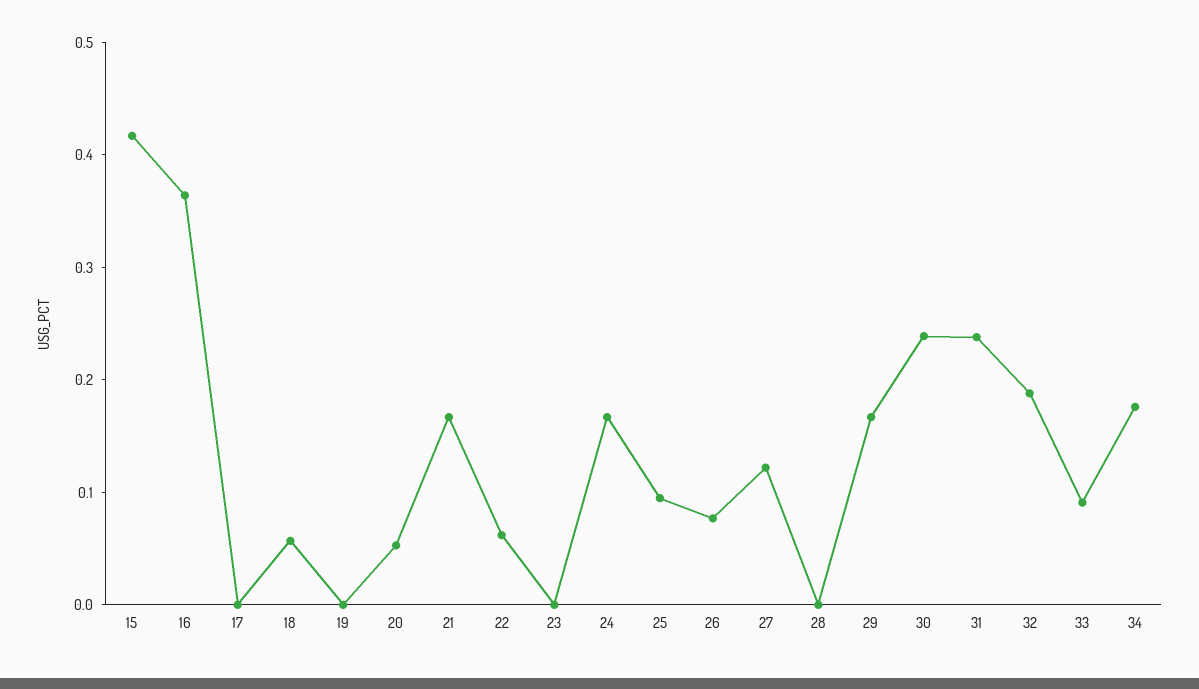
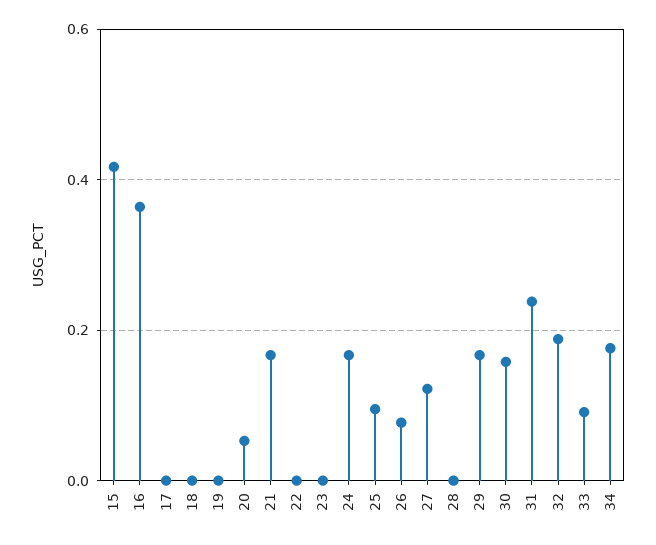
18: 0.06 -> 0
22: 0.06 -> 0
30: 0.24 -> 0.16

